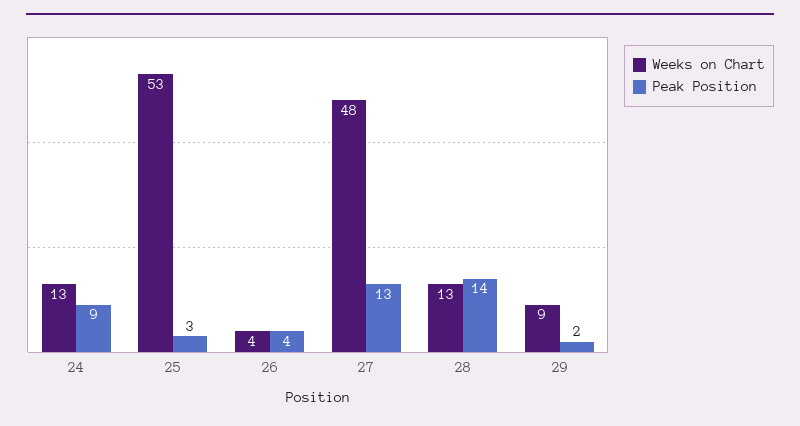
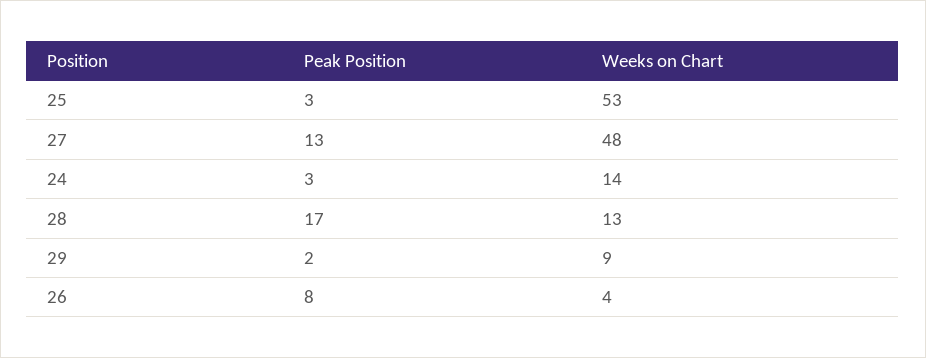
Weeks on Chart, 24: 13 -> 14
Peak Position, 24: 9 -> 3
Peak Position, 26: 4 -> 8
Peak Position, 28: 14 -> 17

